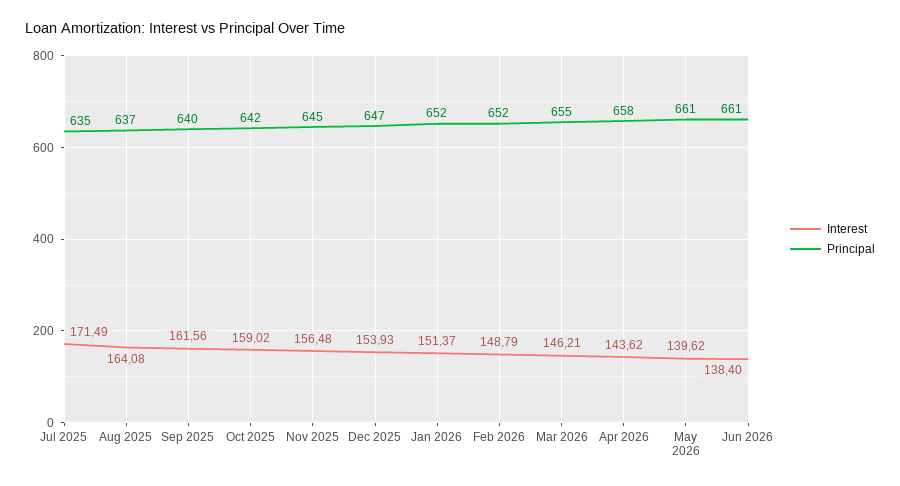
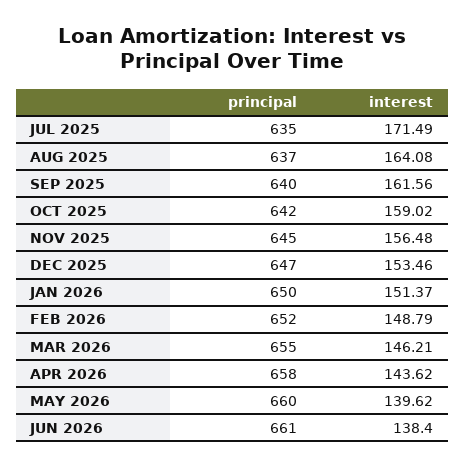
Interest, Dec 2025: 153.93 -> 153.46
Principal, Jan 2026: 652 -> 650
Principal, May 2026: 661 -> 660

